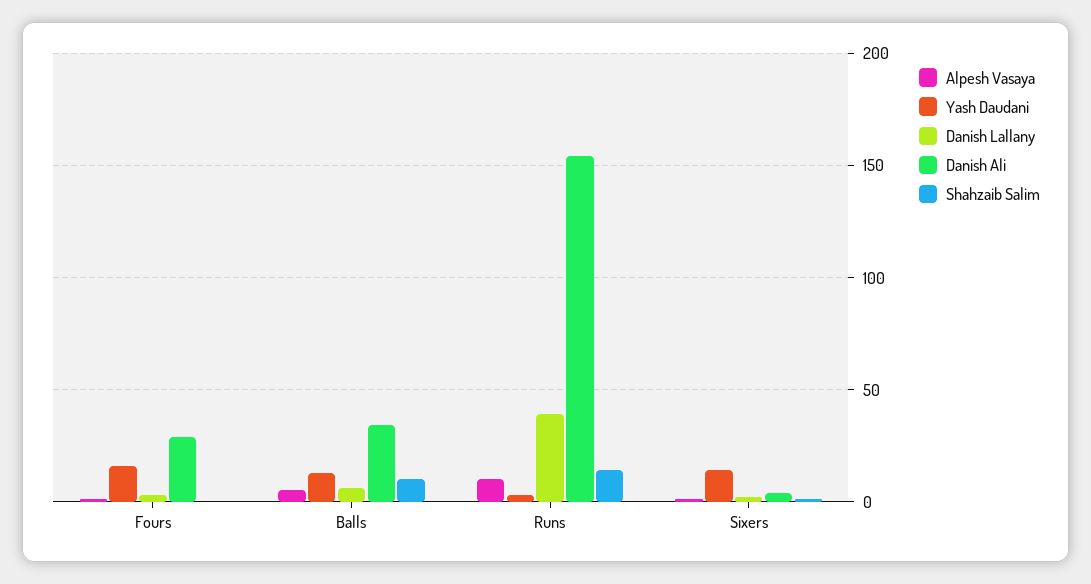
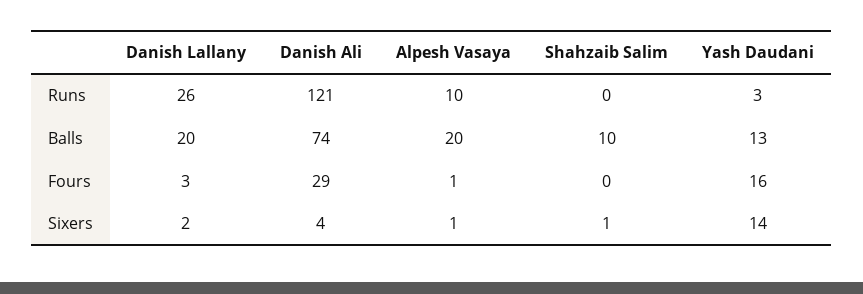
Alpesh Vasaya, Balls: 5 -> 20
Danish Lallany, Balls: 5 -> 20
Danish Ali, Balls: 35 -> 74
Danish Lallany, Runs: 40 -> 26
Danish Ali, Runs: 155 -> 121
Shahzaib Salim, Runs: 15 -> 0

